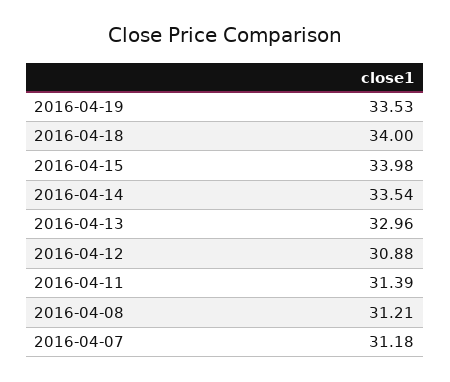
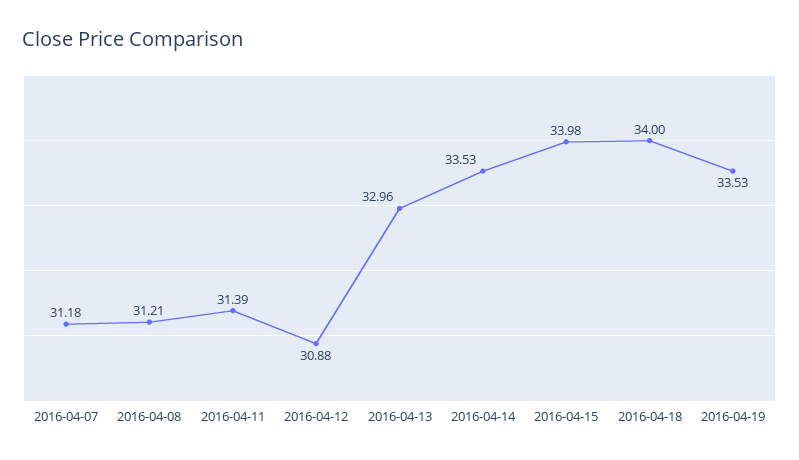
2016-04-14: 33.54 -> 33.53

